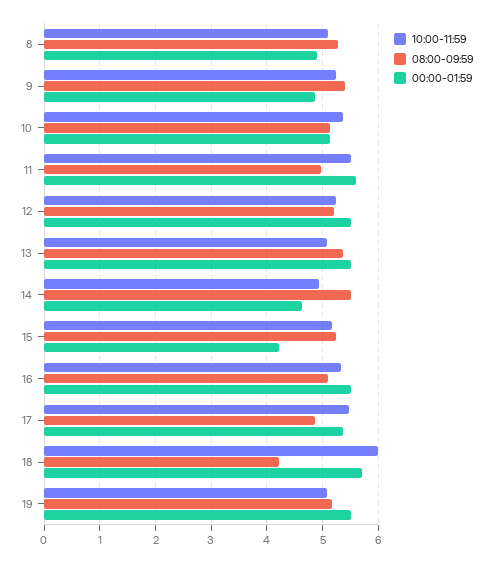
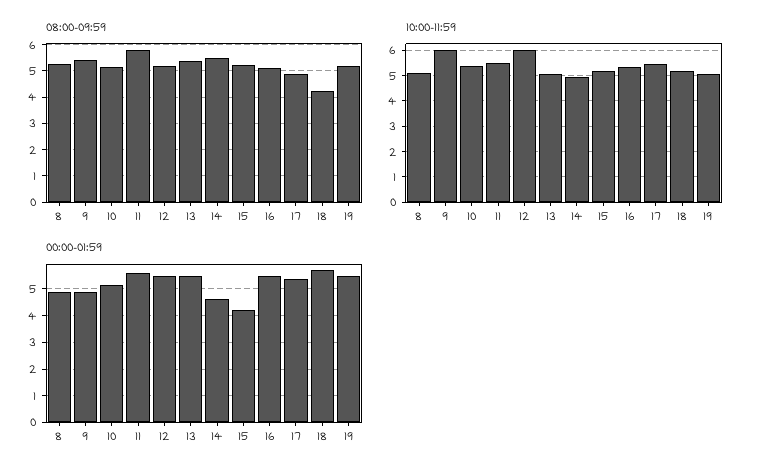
10:00-11:59, 9: 5.2 -> 6
08:00-09:59, 11: 5 -> 5.75
10:00-11:59, 12: 5.2 -> 6
10:00-11:59, 18: 6 -> 5.25

